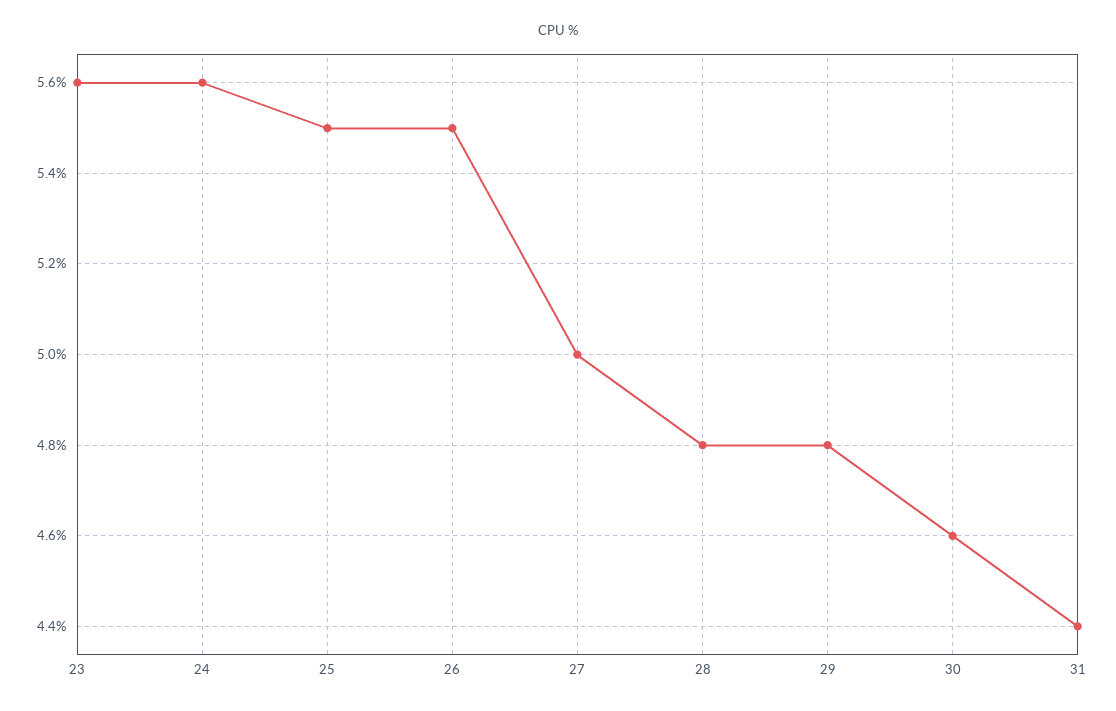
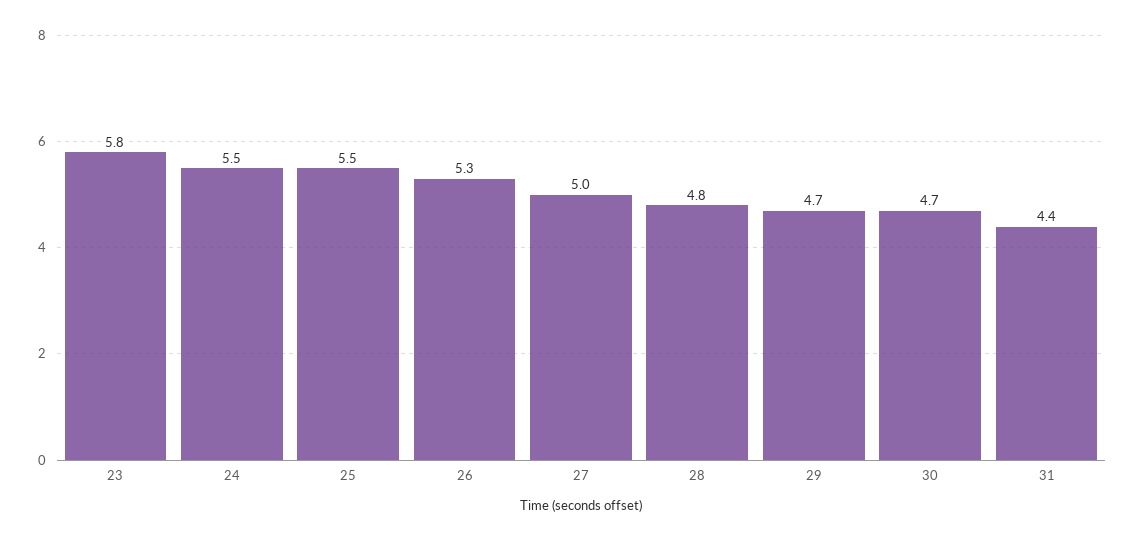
23: 5.6 -> 5.8
24: 5.6 -> 5.5
26: 5.5 -> 5.3
29: 4.8 -> 4.7
30: 4.6 -> 4.7

